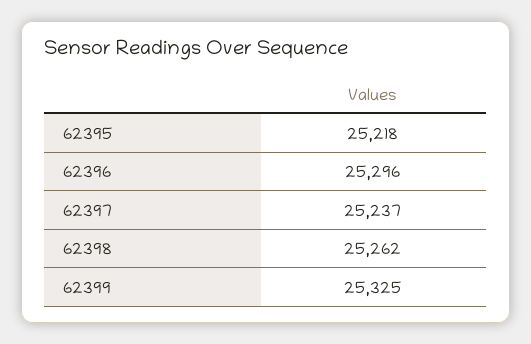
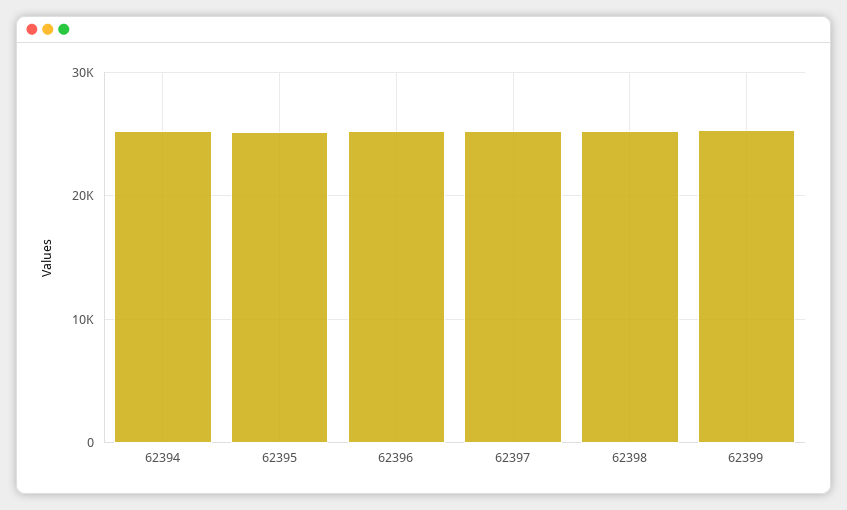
62394: none -> 25000

